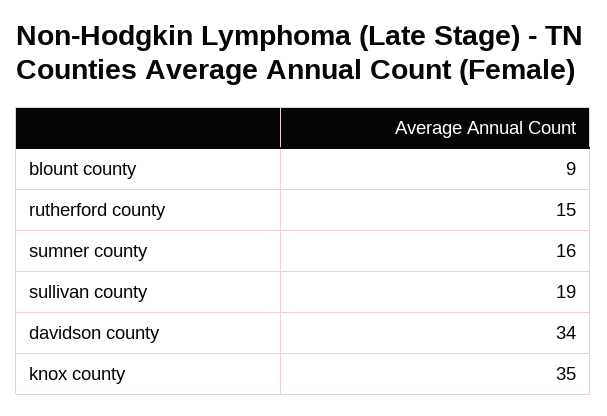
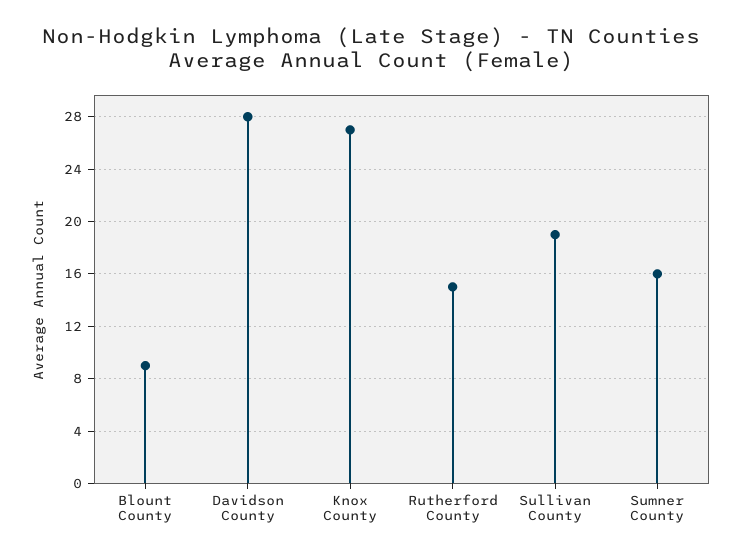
davidson county: 34 -> 28
knox county: 35 -> 27

